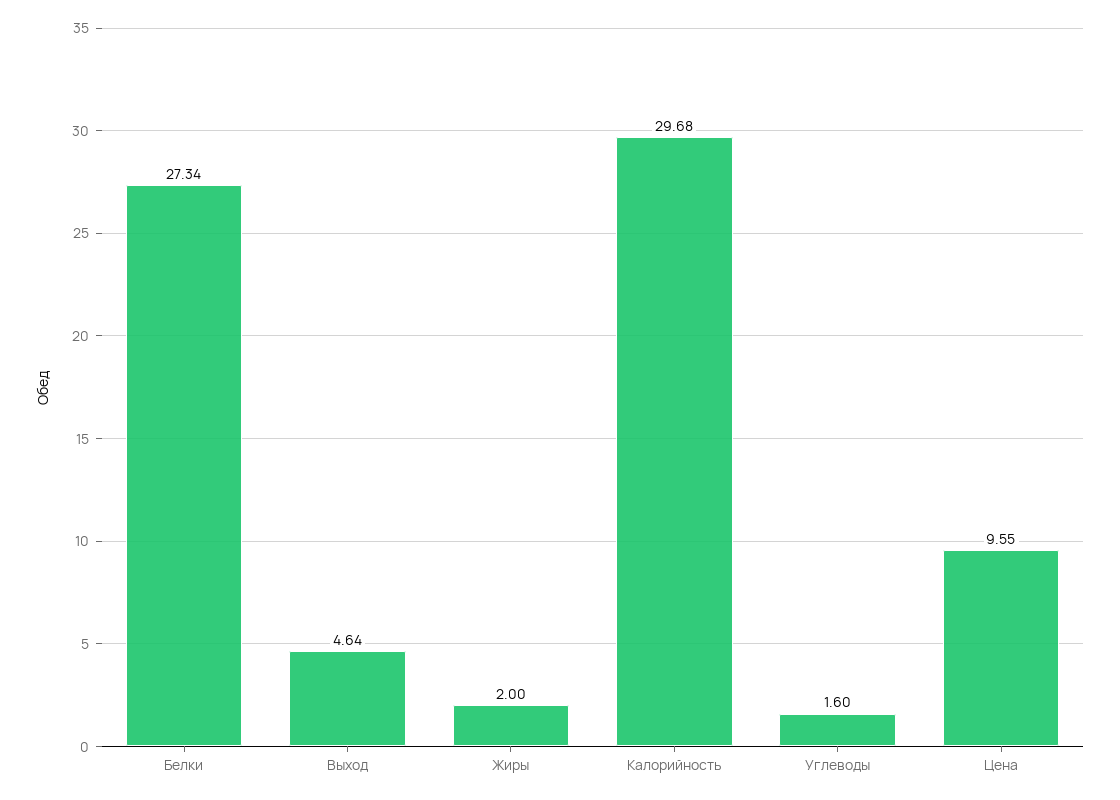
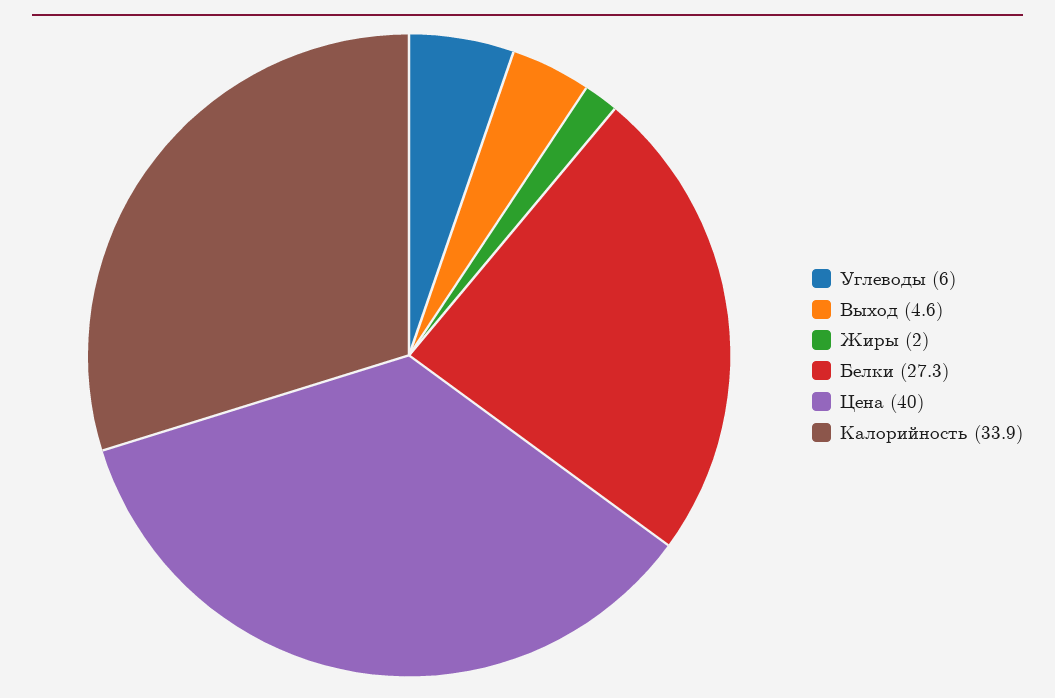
Калорийность: 29.68 -> 33.9
Углеводы: 1.6 -> 6
Цена: 9.55 -> 40

